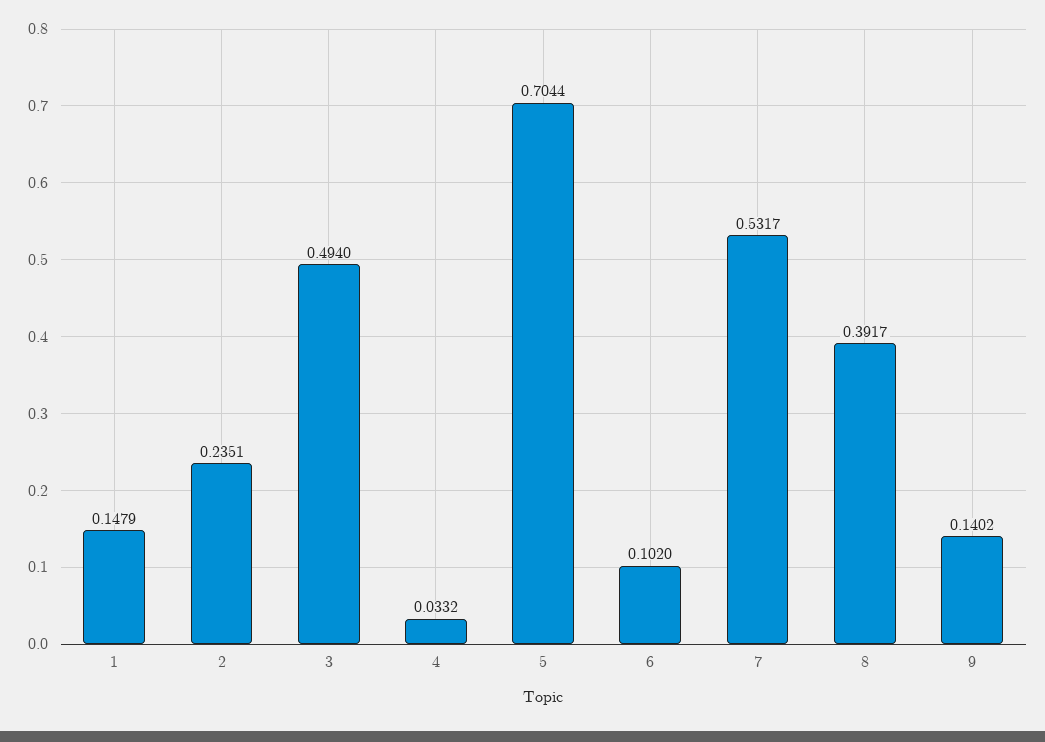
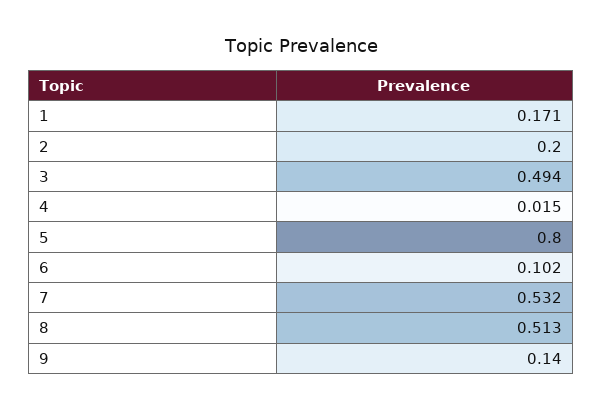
1: 0.1479 -> 0.171
2: 0.2351 -> 0.2
4: 0.0332 -> 0.015
5: 0.7044 -> 0.8
8: 0.3917 -> 0.513

